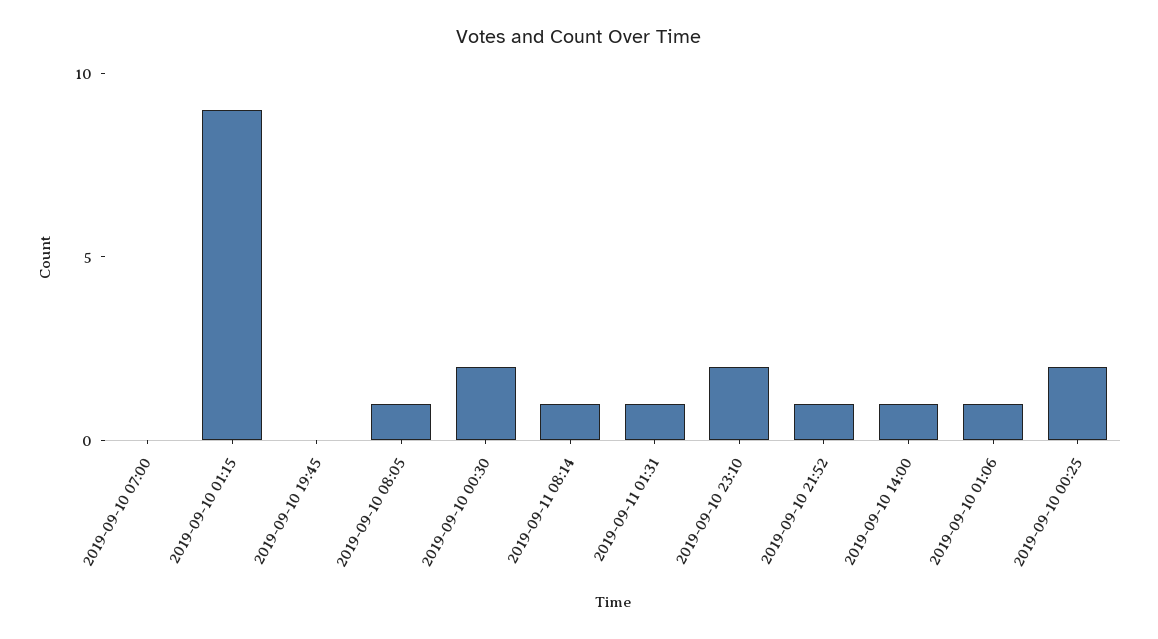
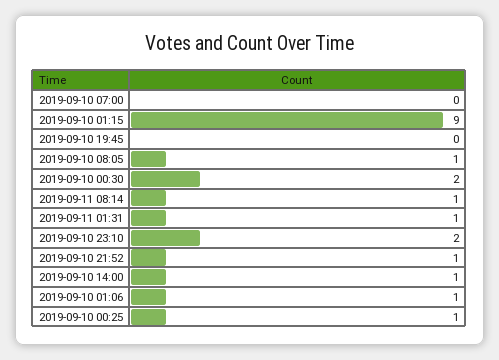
2019-09-10 00:25: 2 -> 1

